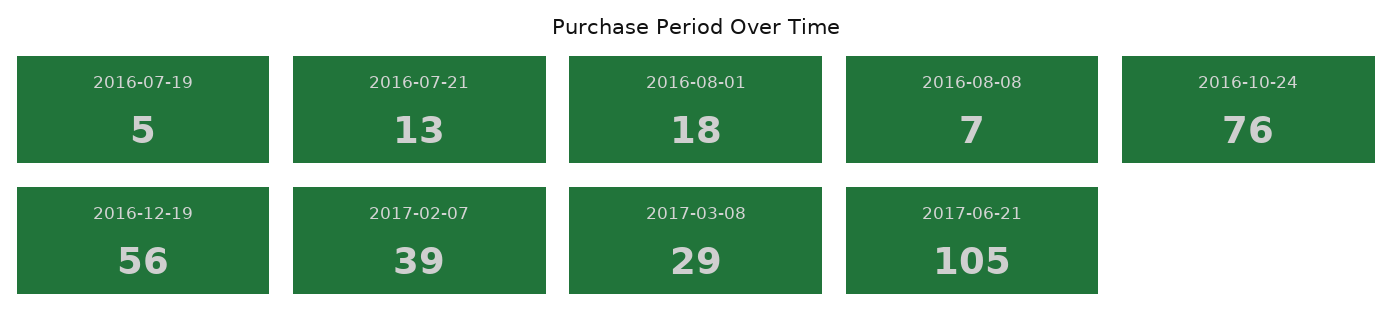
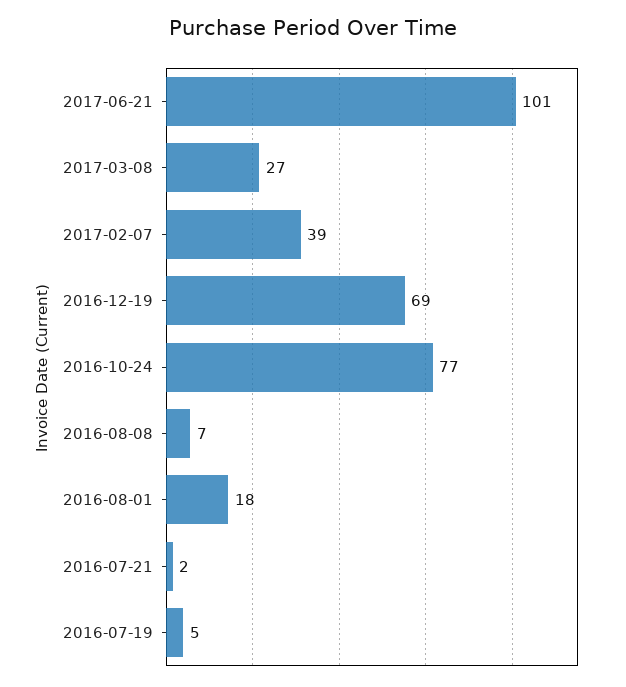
2016-07-21: 13 -> 2
2016-10-24: 76 -> 77
2016-12-19: 56 -> 69
2017-03-08: 29 -> 27
2017-06-21: 105 -> 101

